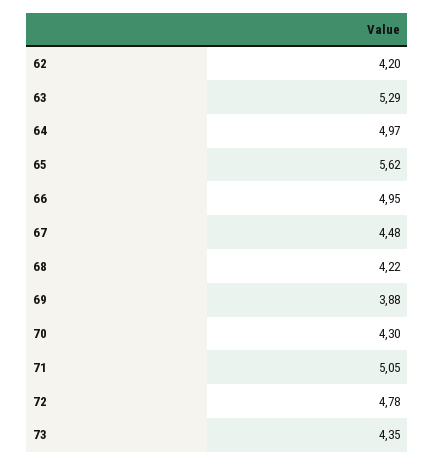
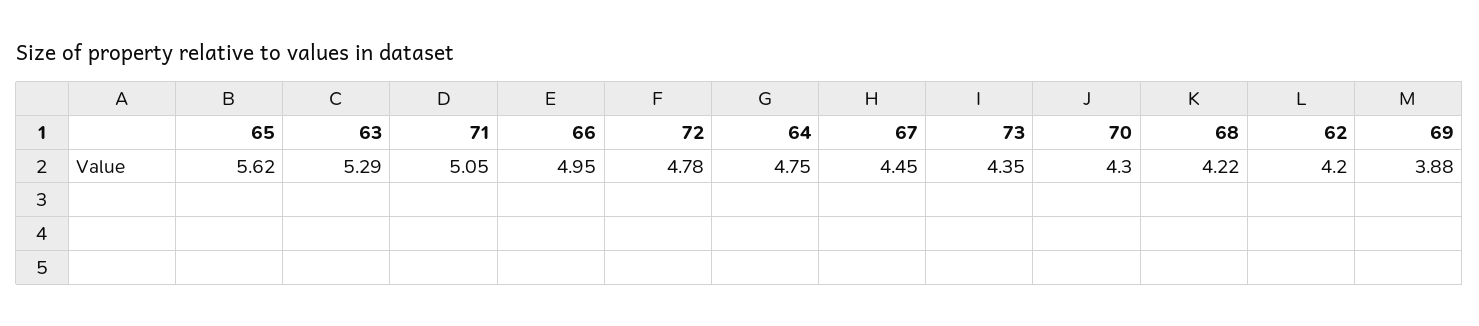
64: 4.97 -> 4.75
67: 4.48 -> 4.45

